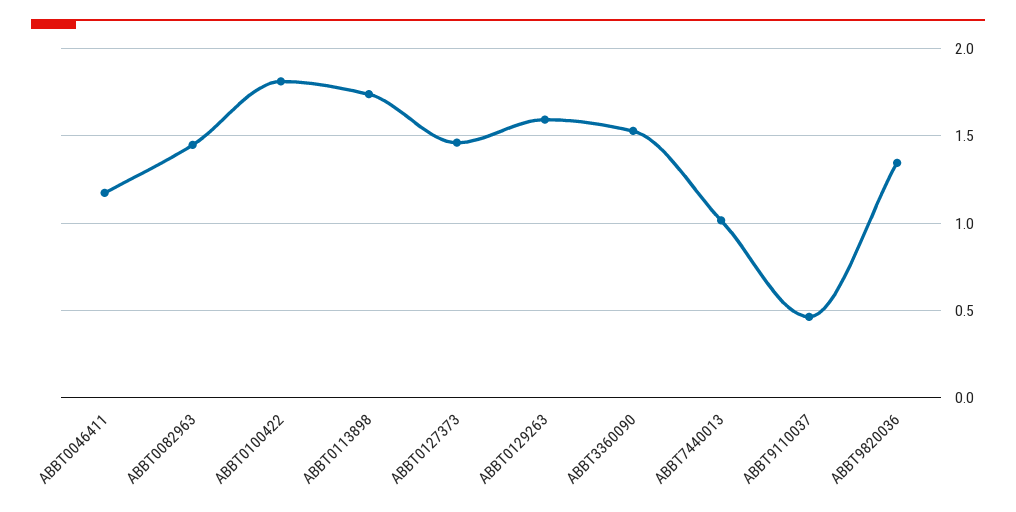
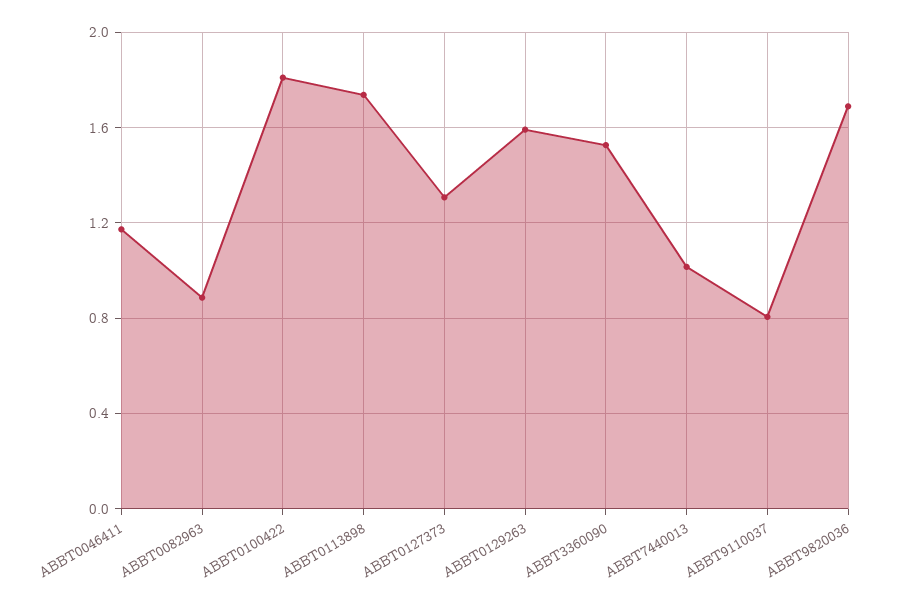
ABBT0082963: 1.45 -> 0.9
ABBT0127373: 1.45 -> 1.3
ABBT9110037: 0.45 -> 0.8
ABBT9820036: 1.35 -> 1.7

